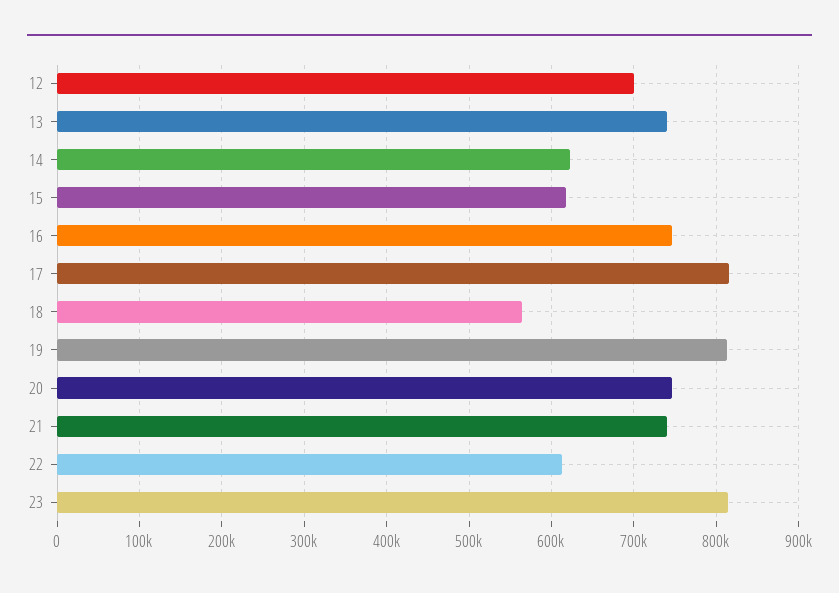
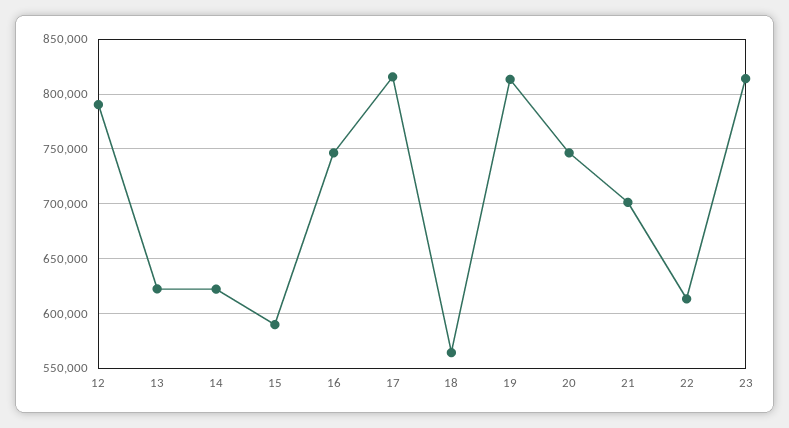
12: 700000 -> 790000
13: 740000 -> 620000
15: 620000 -> 590000
21: 740000 -> 700000

